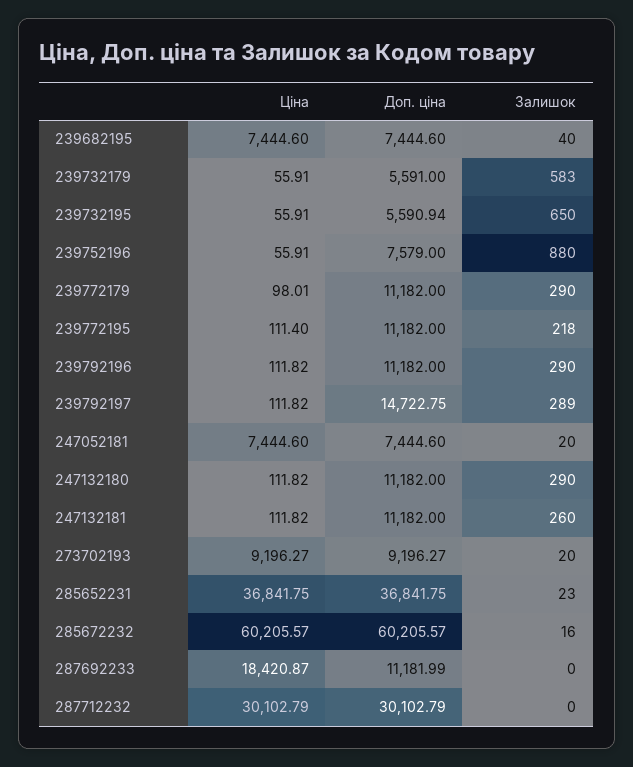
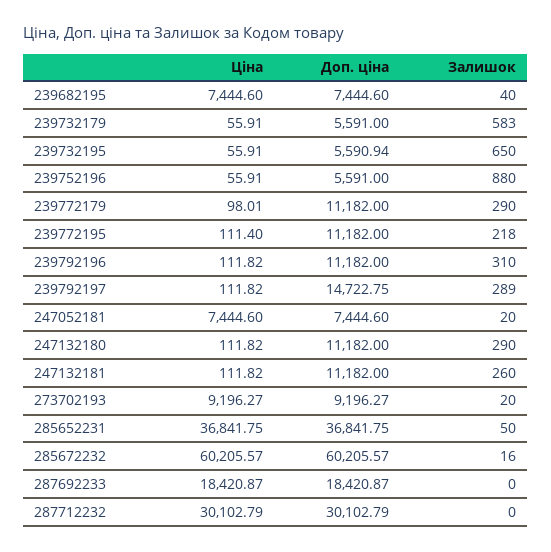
Доп. ціна, 239752196: 7579 -> 5591
Залишок, 239792196: 290 -> 310
Залишок, 285652231: 23 -> 50
Доп. ціна, 287692233: 11181.99 -> 18420.87

